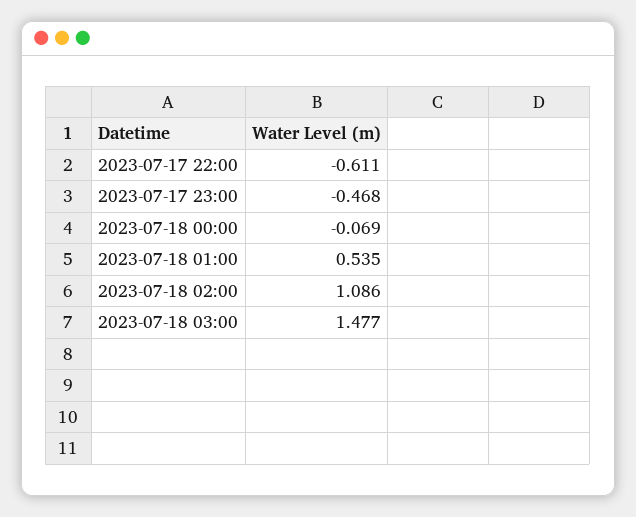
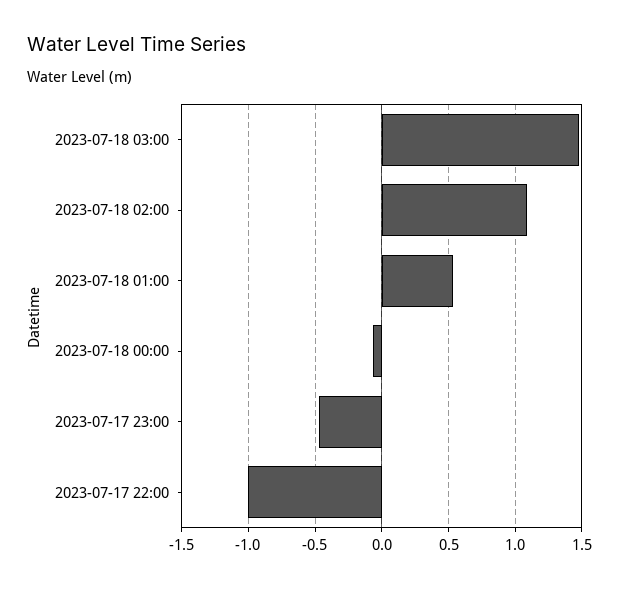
2023-07-17 22:00: -0.611 -> -1

